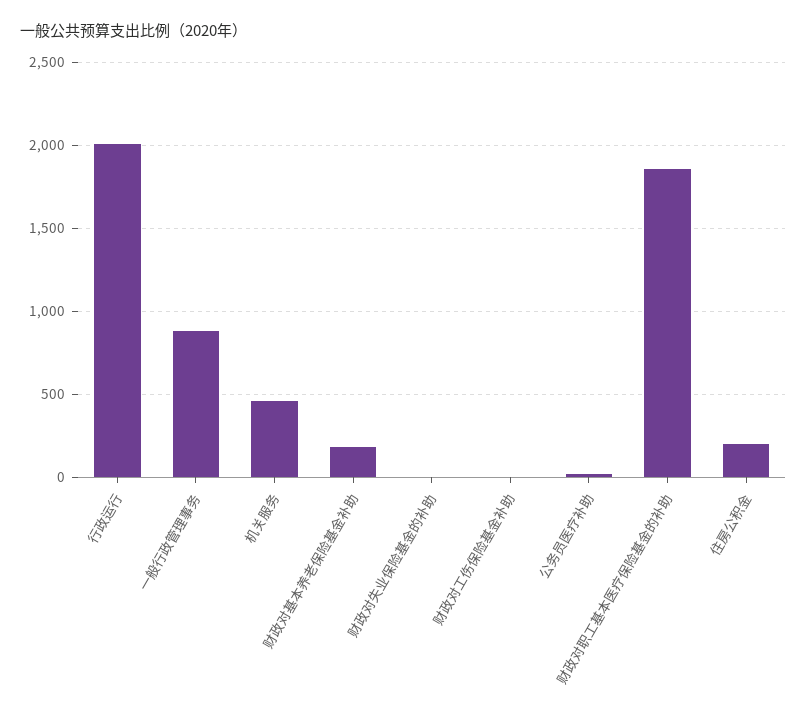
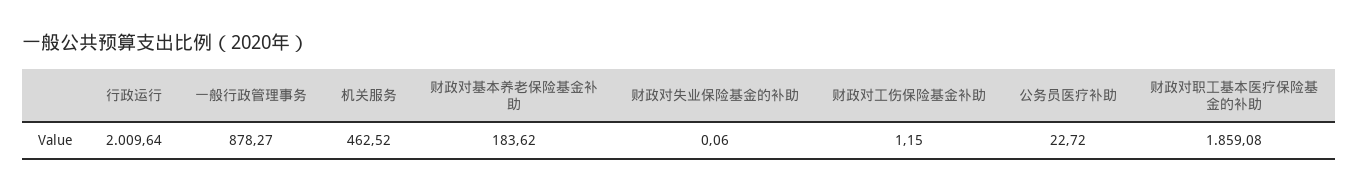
住房公积金: 200 -> none

